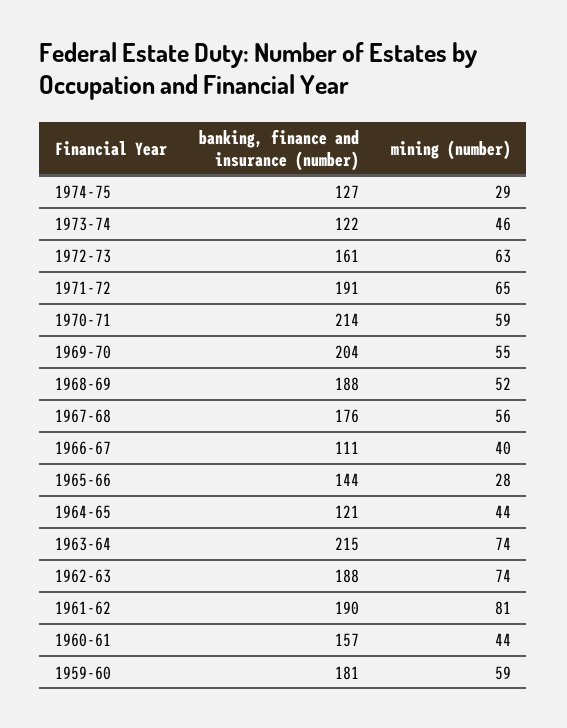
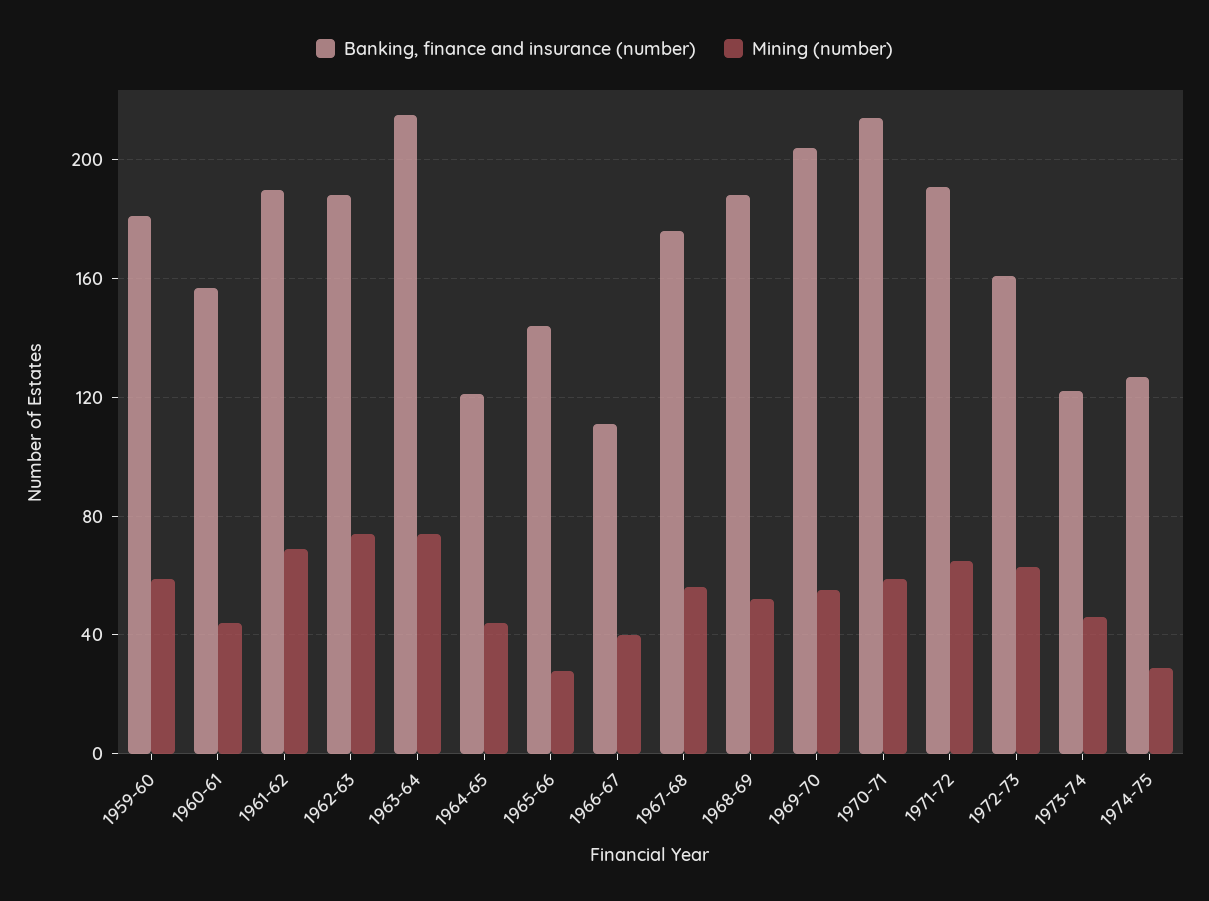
mining (number), 1961-62: 81 -> 70

